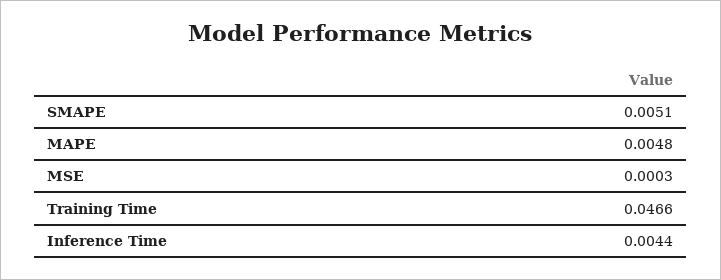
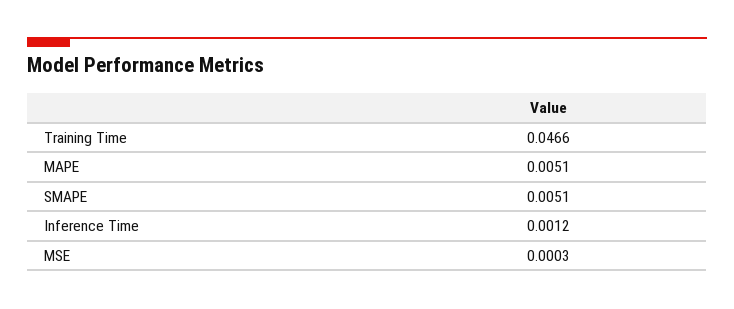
MAPE: 0.0048 -> 0.0051
Inference Time: 0.0044 -> 0.0012

